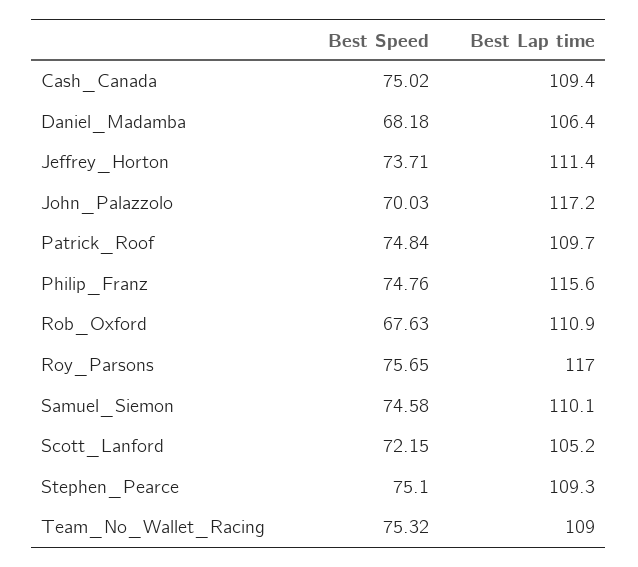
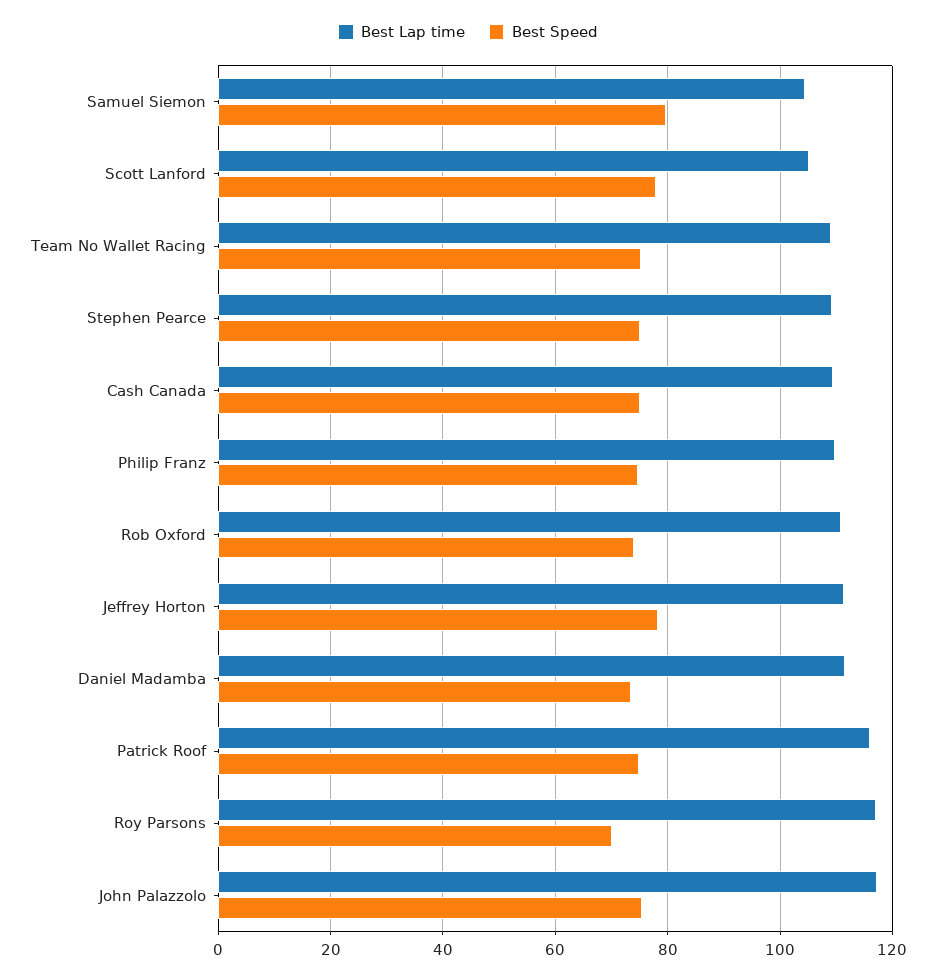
Best Speed, Daniel_Madamba: 68.18 -> 74
Best Lap time, Daniel_Madamba: 106.4 -> 112
Best Speed, Jeffrey_Horton: 73.71 -> 78
Best Speed, John_Palazzolo: 70.03 -> 76
Best Lap time, Patrick_Roof: 109.7 -> 116
Best Lap time, Philip_Franz: 115.6 -> 110
Best Speed, Rob_Oxford: 67.63 -> 74
Best Speed, Roy_Parsons: 75.65 -> 70
Best Speed, Samuel_Siemon: 74.58 -> 80
Best Lap time, Samuel_Siemon: 110.1 -> 104
Best Speed, Scott_Lanford: 72.15 -> 78

